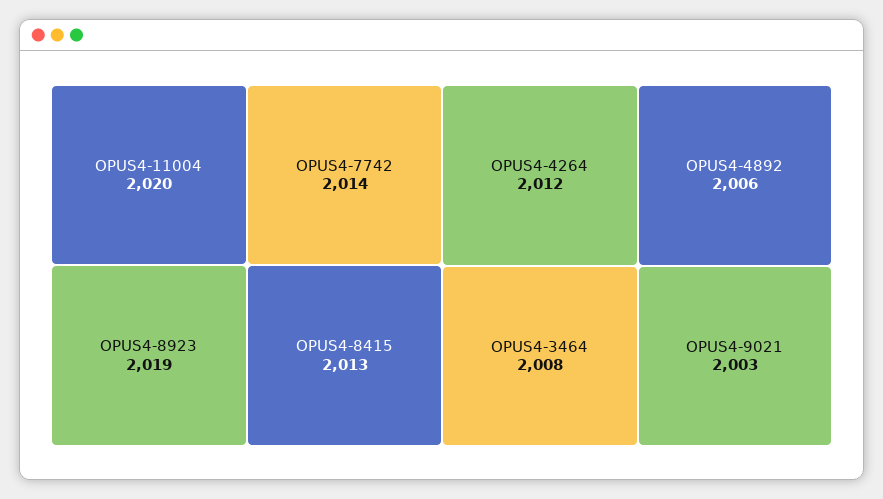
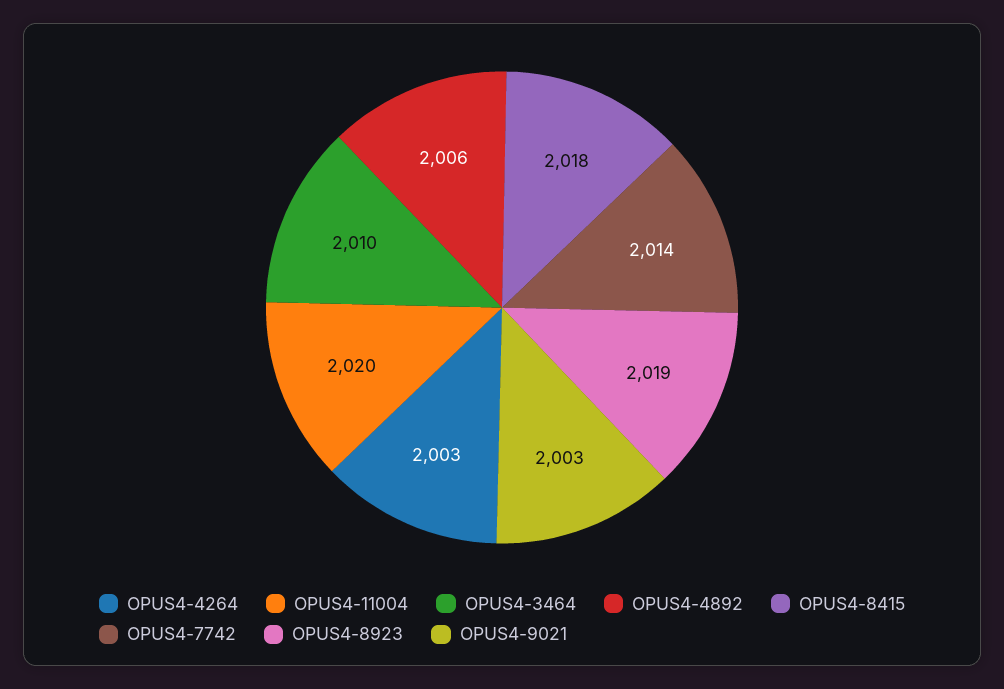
OPUS4-8415: 2013 -> 2018
OPUS4-4264: 2012 -> 2003
OPUS4-3464: 2008 -> 2010

